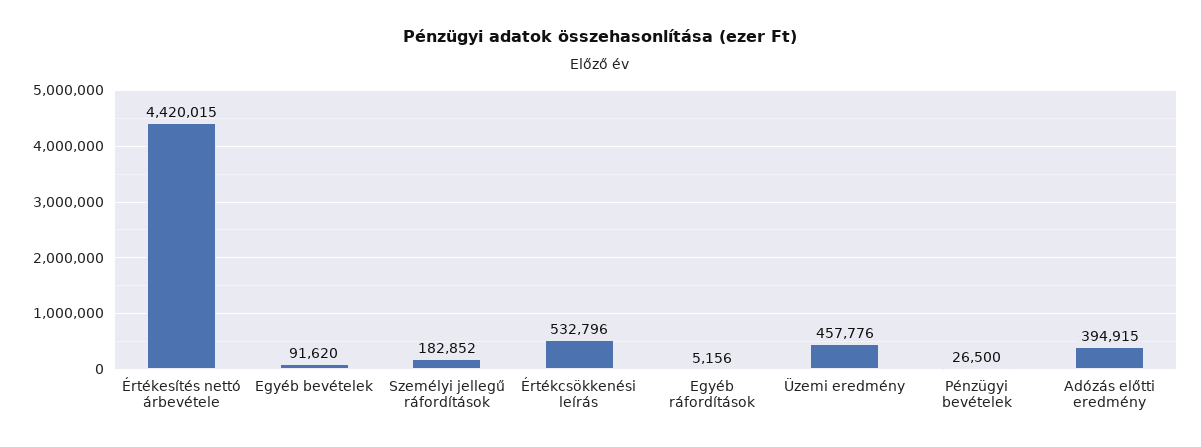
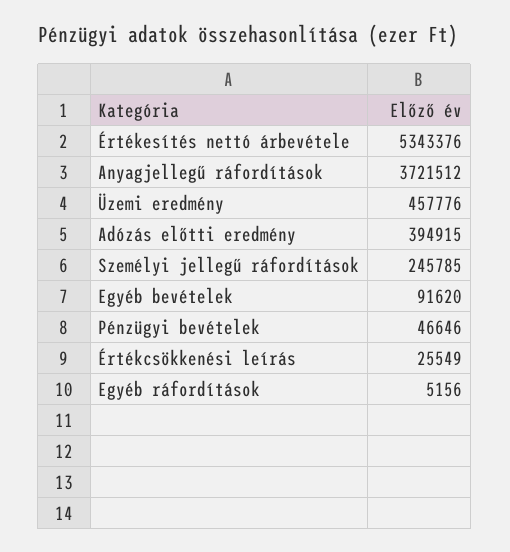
Értékesítés nettó árbevétele: 4420015 -> 5343376
Személyi jellegű ráfordítások: 182852 -> 245785
Értékcsökkenési leírás: 532796 -> 25549
Pénzügyi bevételek: 26500 -> 46646
Anyagjellegű ráfordítások: none -> 3721512

